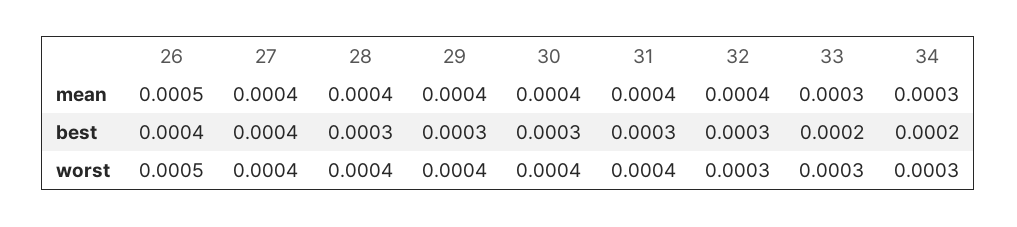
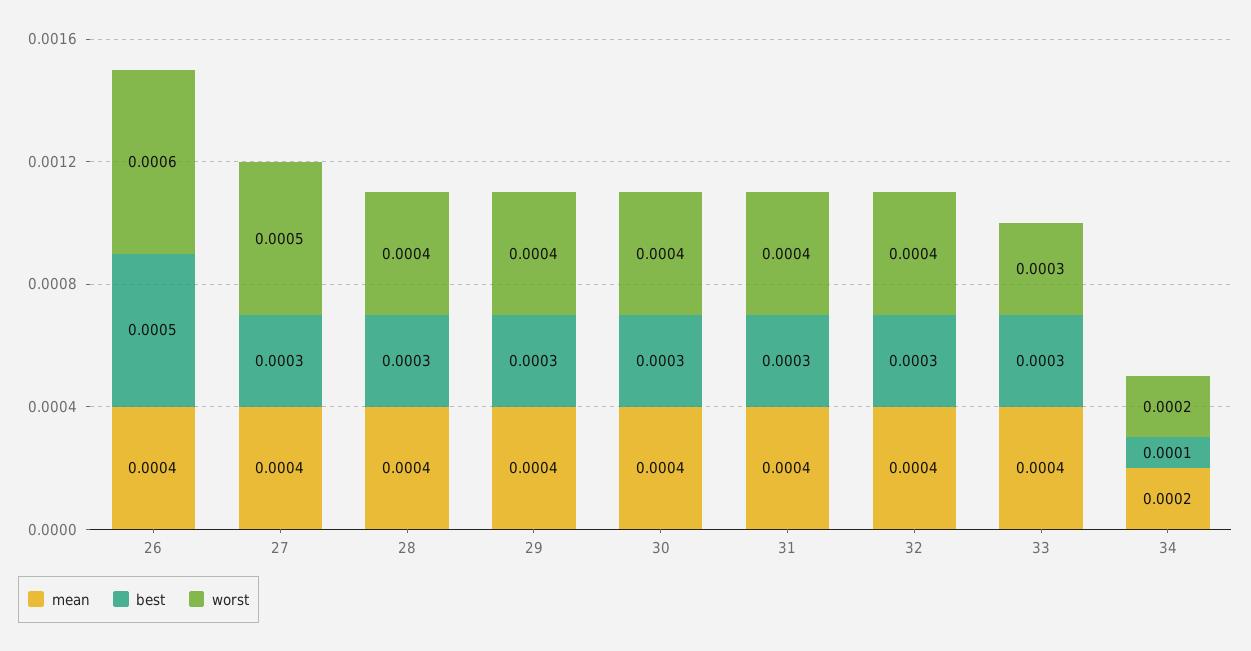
mean, 26: 0.0005 -> 0.0004
mean, 33: 0.0003 -> 0.0004
mean, 34: 0.0003 -> 0.0002
best, 26: 0.0004 -> 0.0005
best, 27: 0.0004 -> 0.0003
best, 33: 0.0002 -> 0.0003
best, 34: 0.0002 -> 0.0001
worst, 26: 0.0005 -> 0.0006
worst, 27: 0.0004 -> 0.0005
worst, 32: 0.0003 -> 0.0004
worst, 34: 0.0003 -> 0.0002

